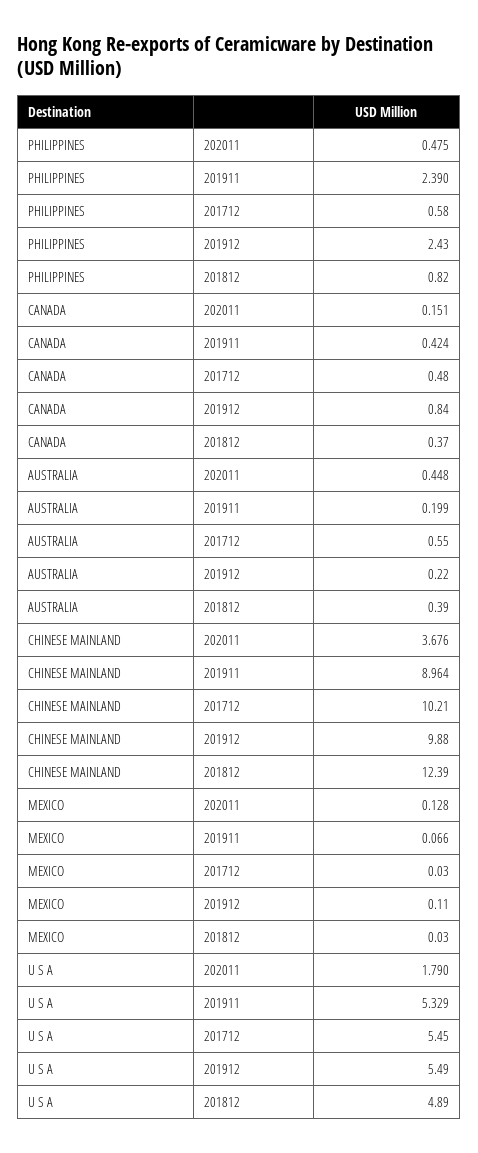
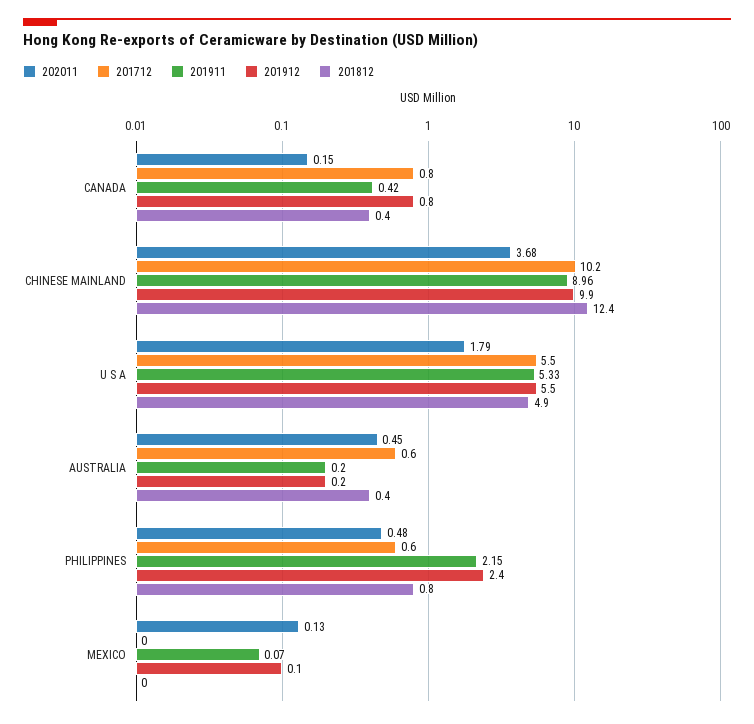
201911, PHILIPPINES: 2.39 -> 2.15
201712, CANADA: 0.48 -> 0.8

